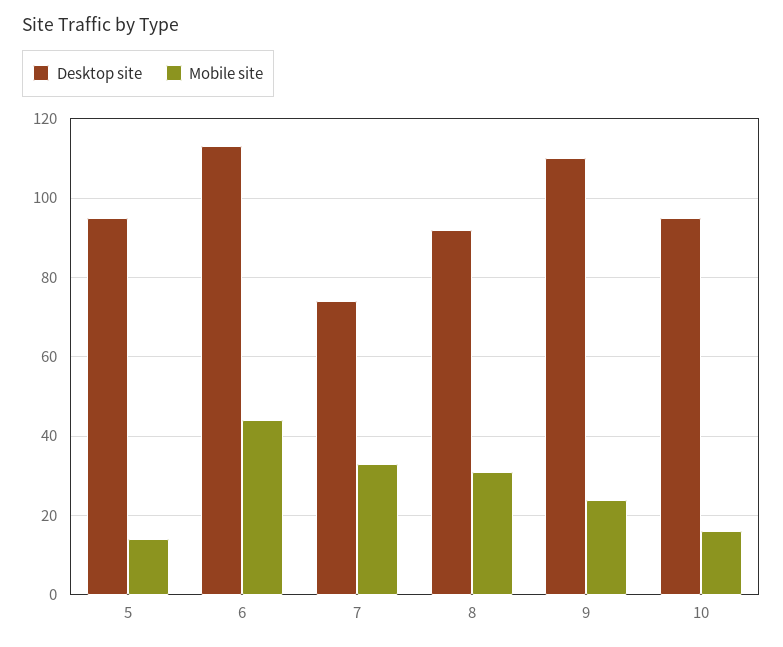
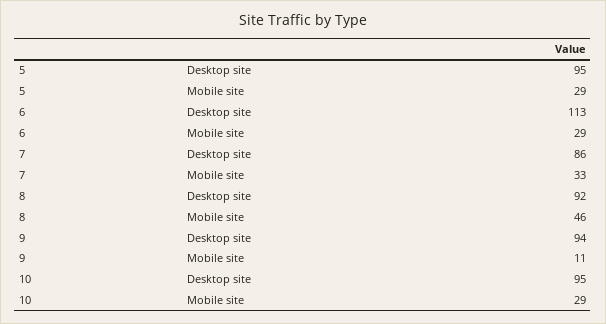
Mobile site, 5: 15 -> 29
Mobile site, 6: 45 -> 29
Desktop site, 7: 75 -> 86
Mobile site, 8: 30 -> 46
Desktop site, 9: 110 -> 94
Mobile site, 9: 25 -> 11
Mobile site, 10: 15 -> 29

